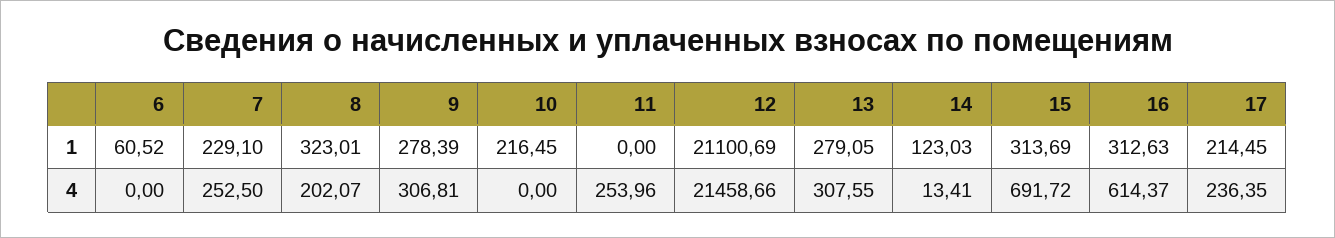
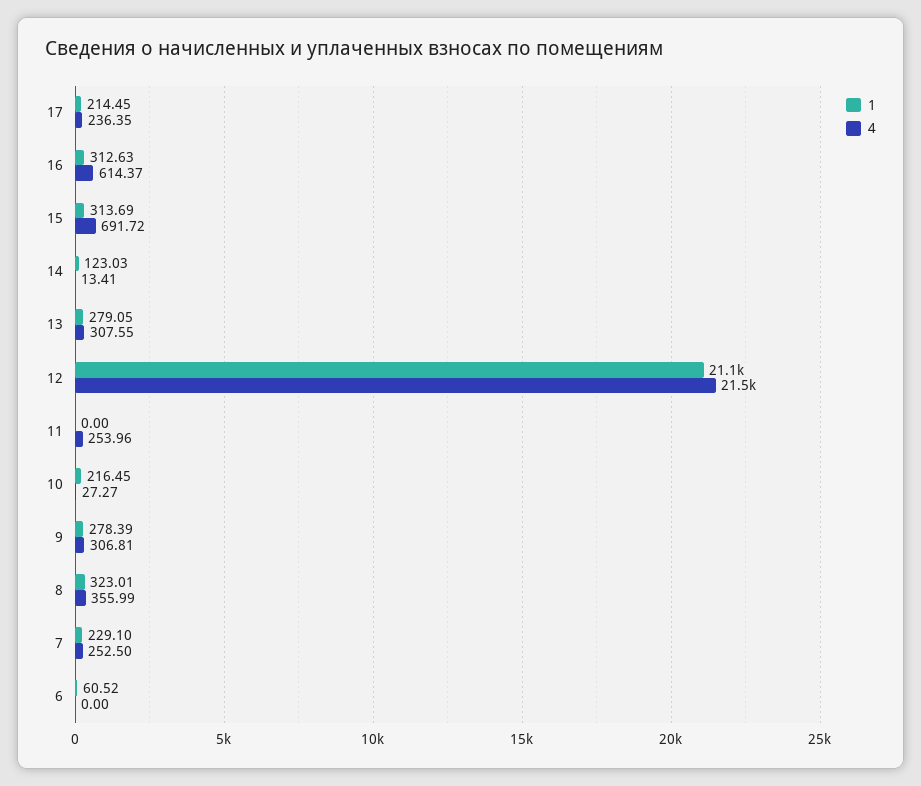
4, 8: 202.07 -> 355.99
4, 10: 0 -> 27.27

